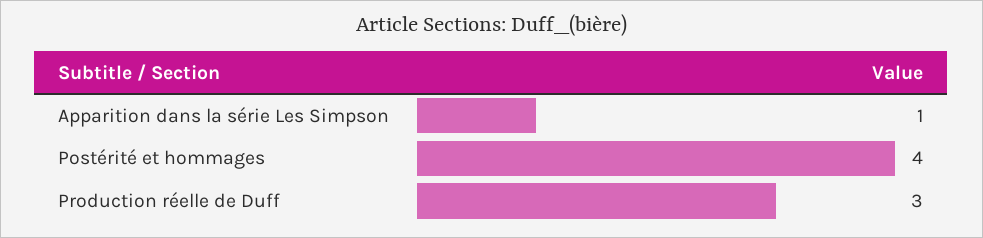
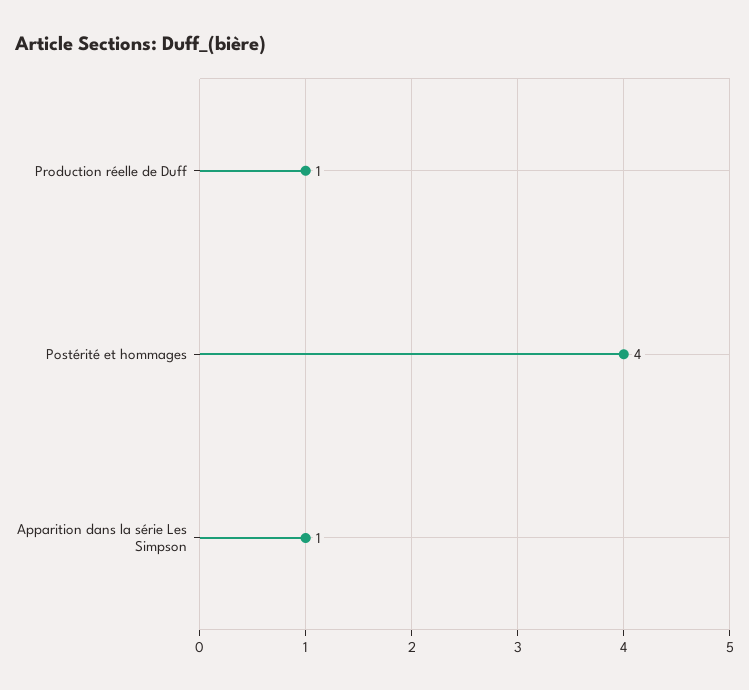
Production réelle de Duff: 3 -> 1

